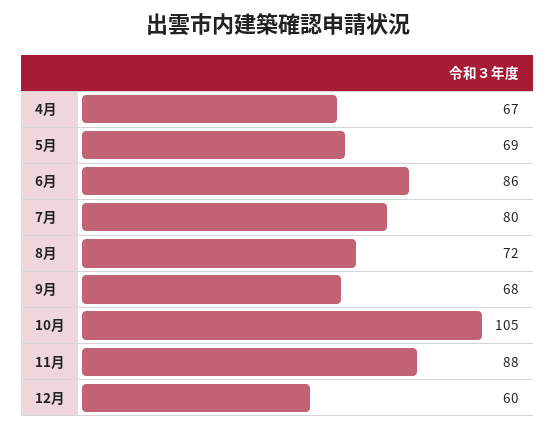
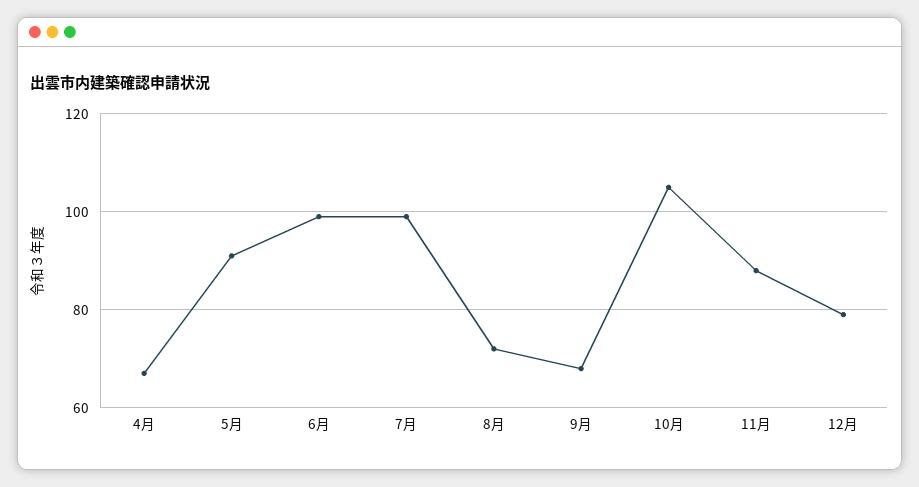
5月: 69 -> 90
6月: 86 -> 100
7月: 80 -> 100
12月: 60 -> 80

